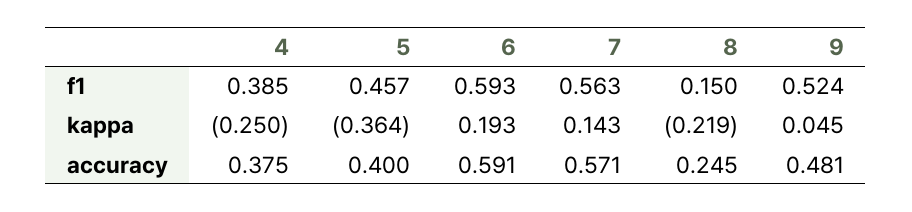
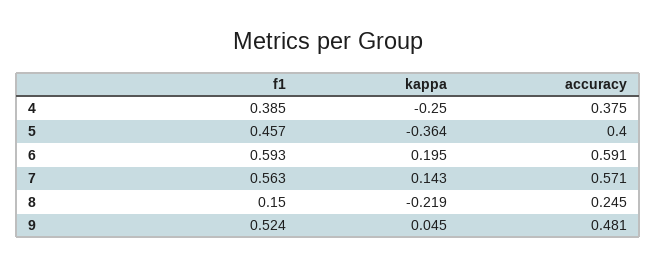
6, kappa: 0.193 -> 0.195

